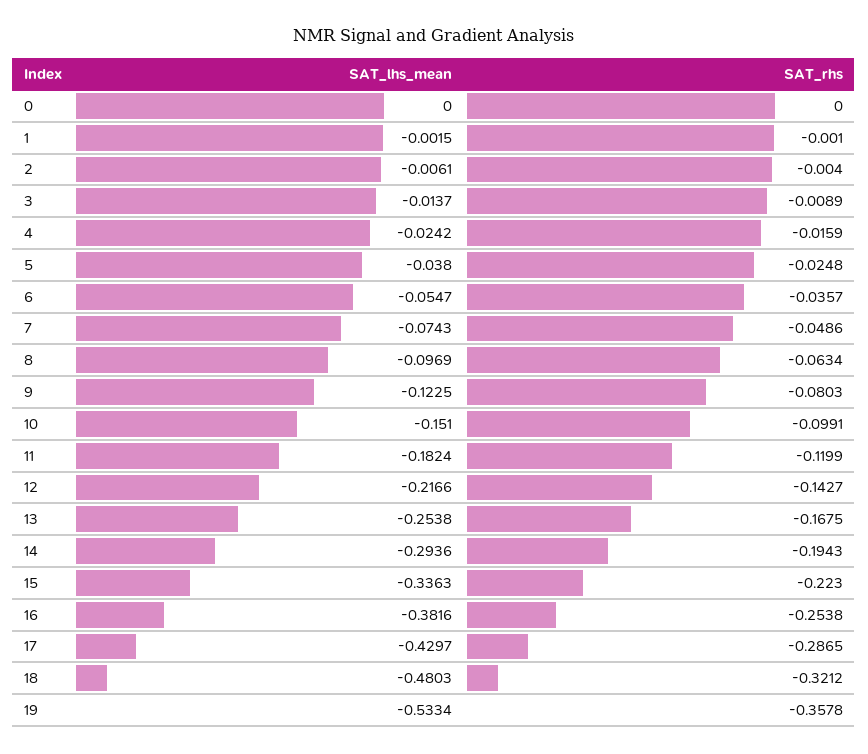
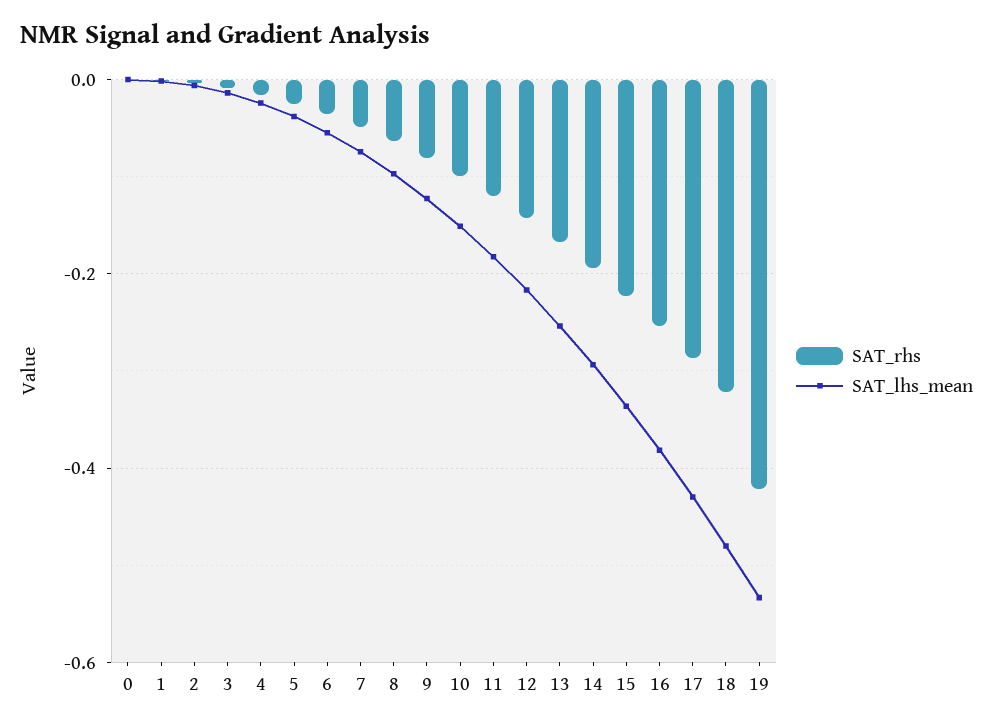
SAT_rhs, 19: -0.3578 -> -0.42

